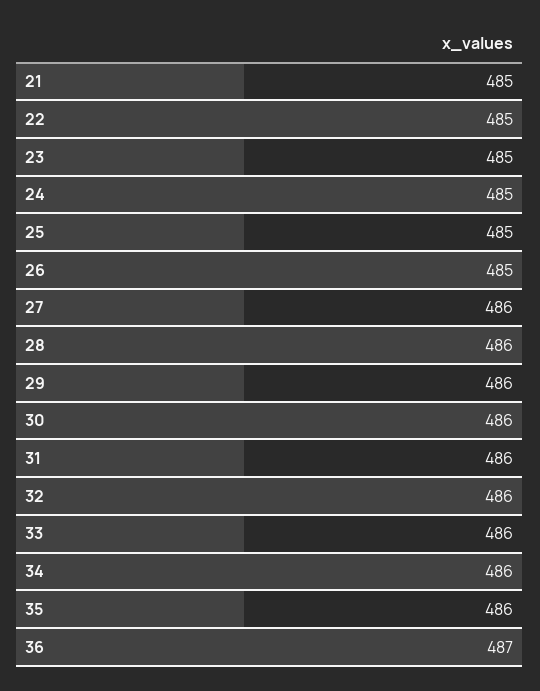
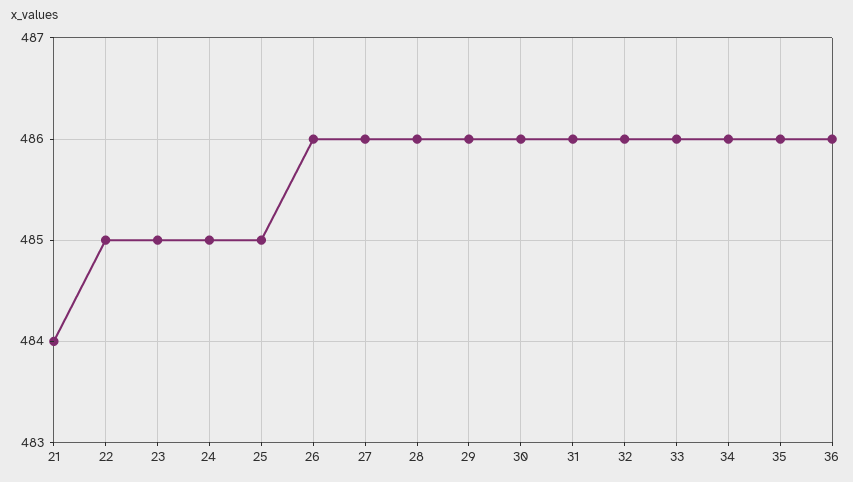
21: 485 -> 484
26: 485 -> 486
36: 487 -> 486

